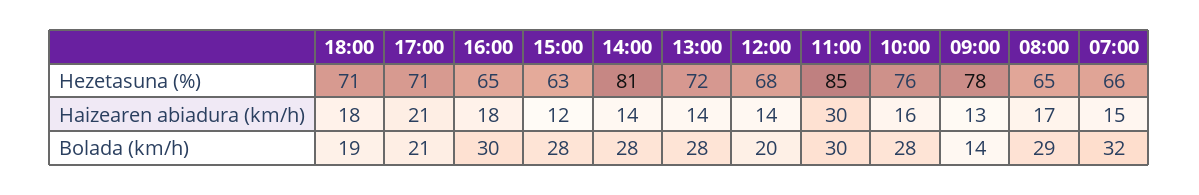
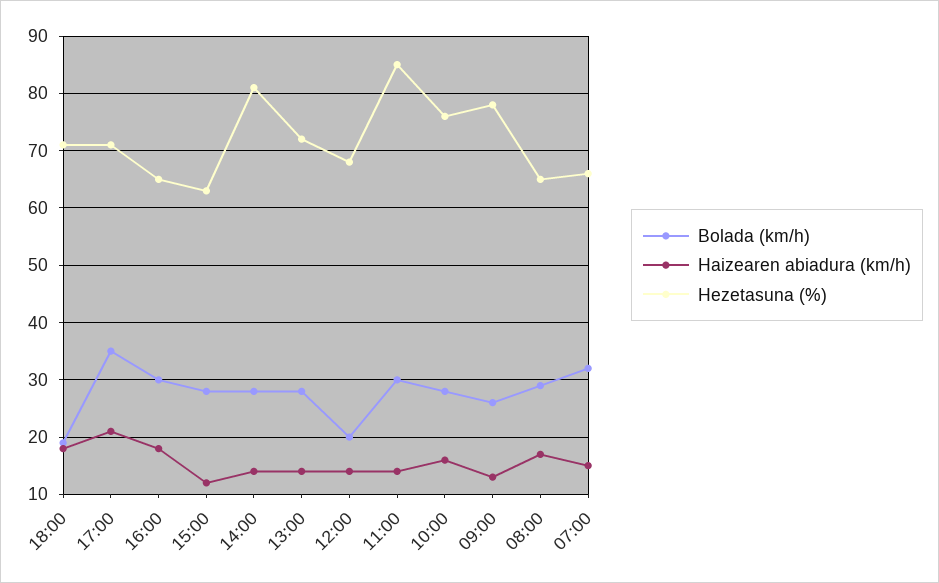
Haizearen abiadura (km/h), 11:00: 30 -> 15
Bolada (km/h), 17:00: 21 -> 35
Bolada (km/h), 09:00: 14 -> 25

